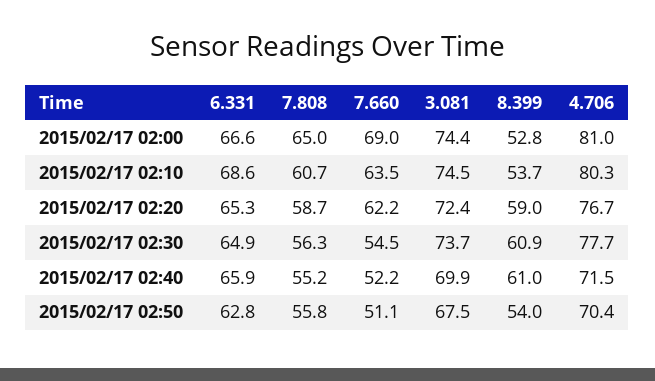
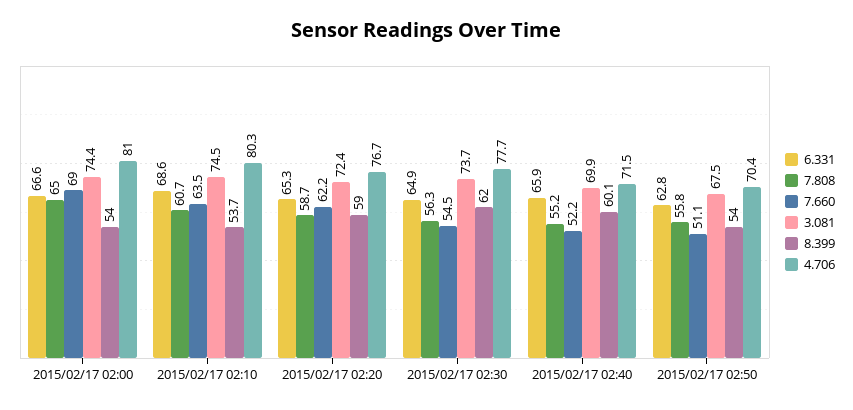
8.399, 2015/02/17 02:00: 52.8 -> 54
8.399, 2015/02/17 02:30: 60.9 -> 62
8.399, 2015/02/17 02:40: 61 -> 60.1

